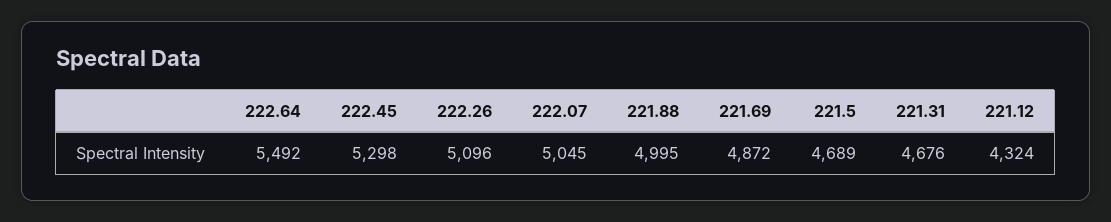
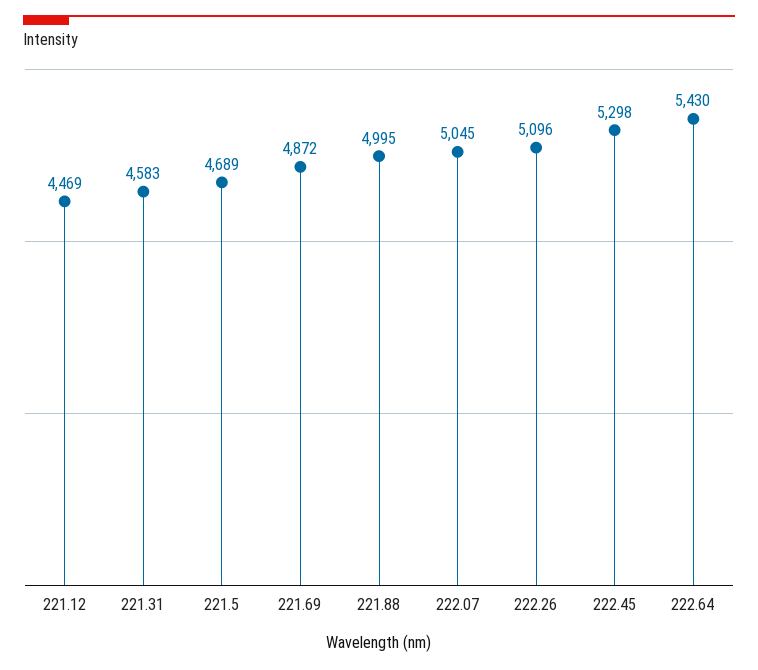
222.64: 5492 -> 5430
221.31: 4676 -> 4583
221.12: 4324 -> 4469

